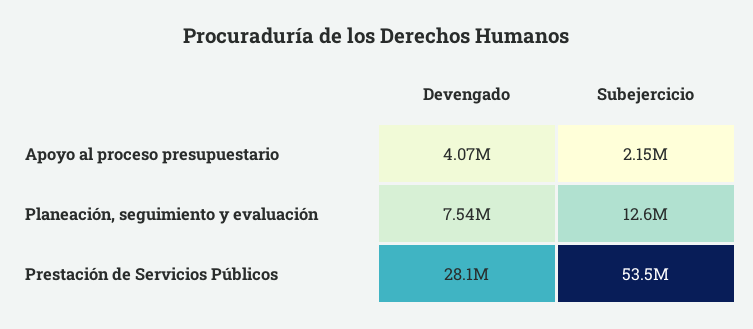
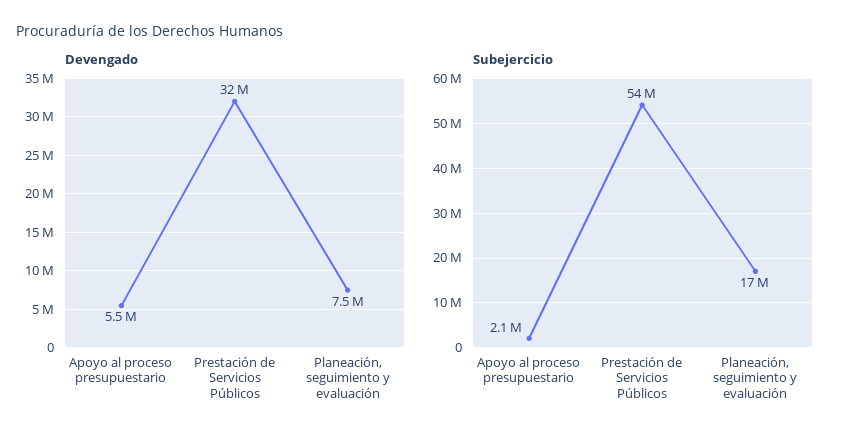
Devengado, Apoyo al proceso presupuestario: 4070000 -> 5500000
Subejercicio, Planeación, seguimiento y evaluación: 12600000 -> 17000000
Devengado, Prestación de Servicios Públicos: 28100000 -> 32000000

